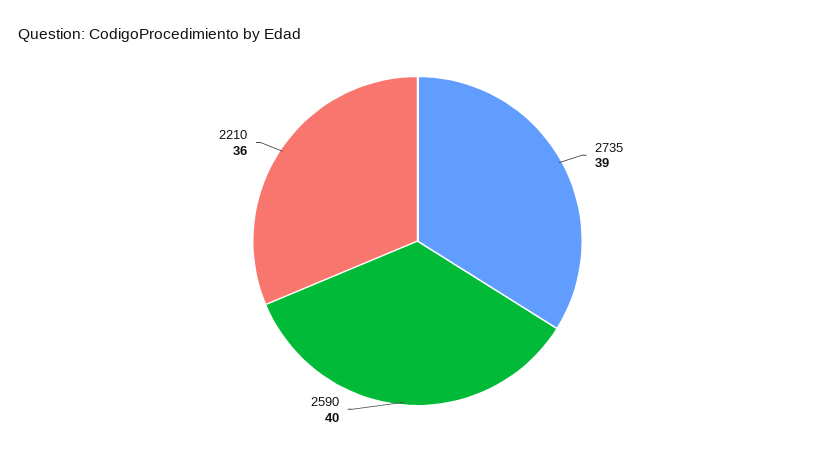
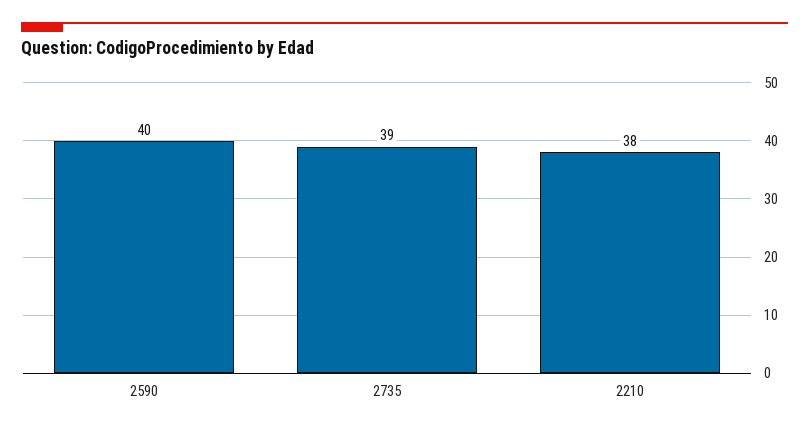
2210: 36 -> 38

